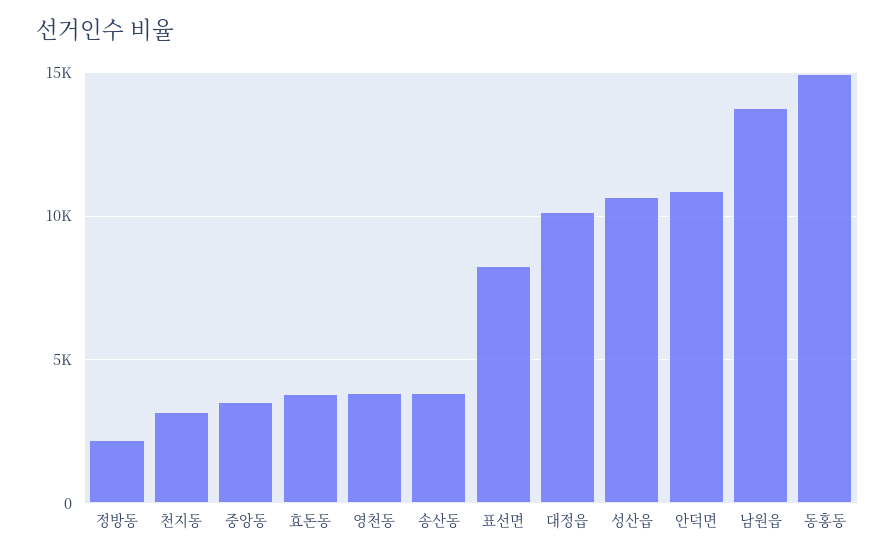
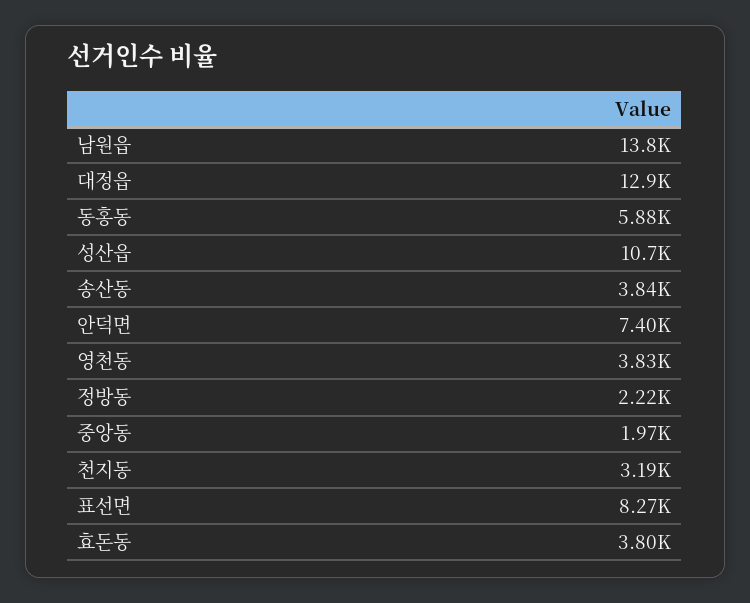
중앙동: 3500 -> 1970
대정읍: 10000 -> 12900
안덕면: 11000 -> 7400
동홍동: 15000 -> 5880

